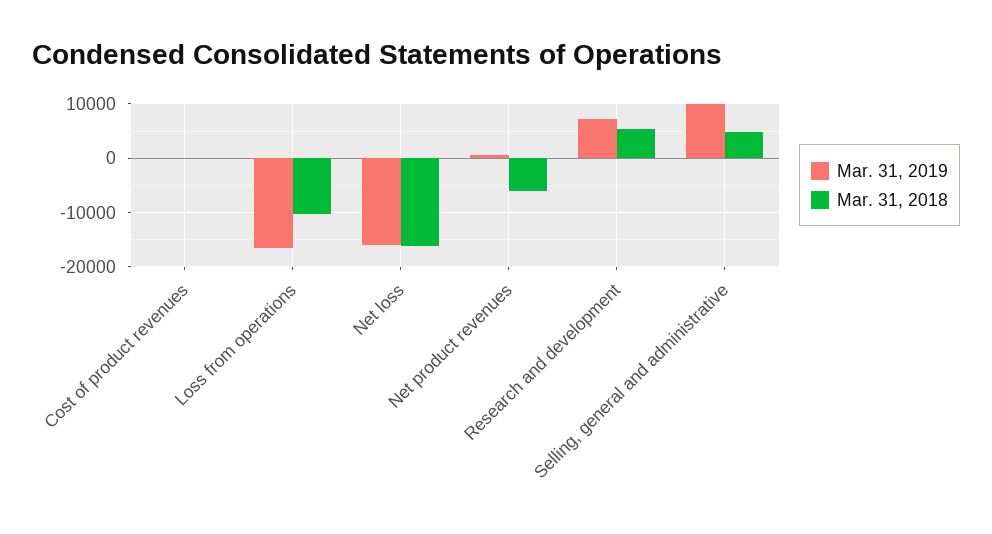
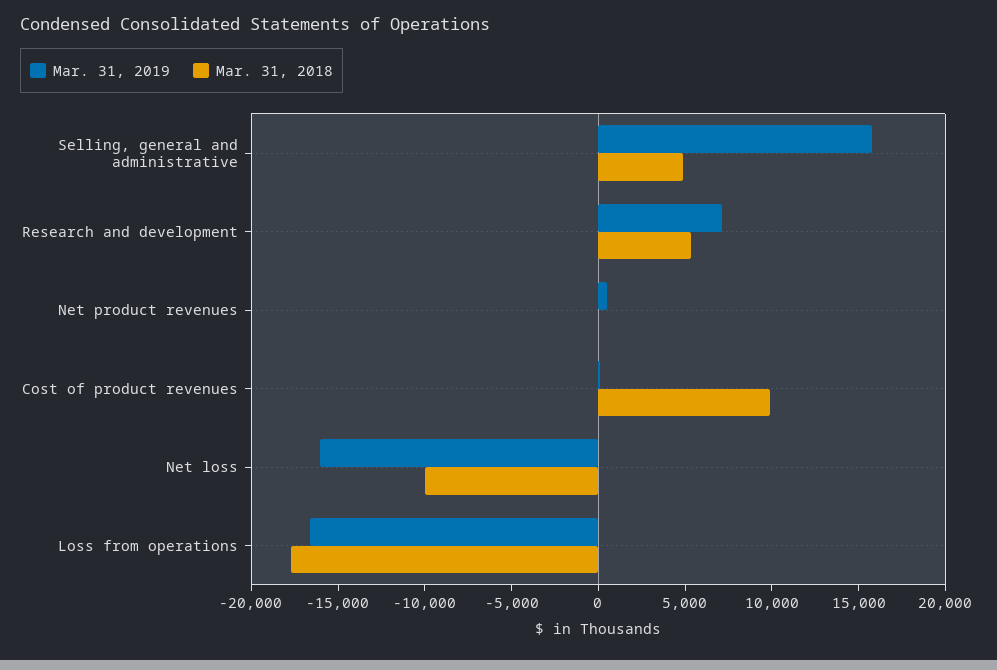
Mar. 31, 2018, Cost of product revenues: 0 -> 10000
Mar. 31, 2018, Loss from operations: -10000 -> -18000
Mar. 31, 2018, Net loss: -16000 -> -10000
Mar. 31, 2018, Net product revenues: -6000 -> 0
Mar. 31, 2019, Selling, general and administrative: 10000 -> 16000

